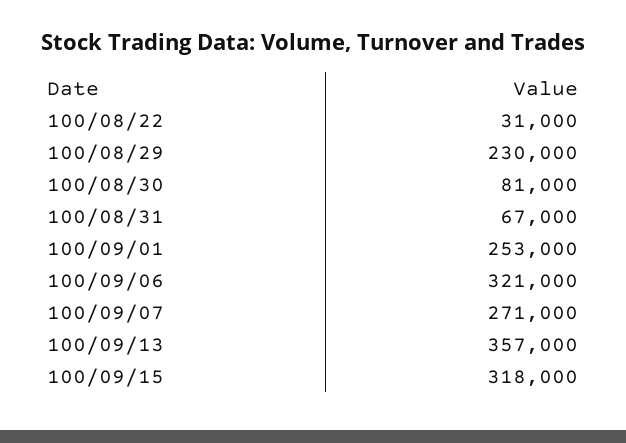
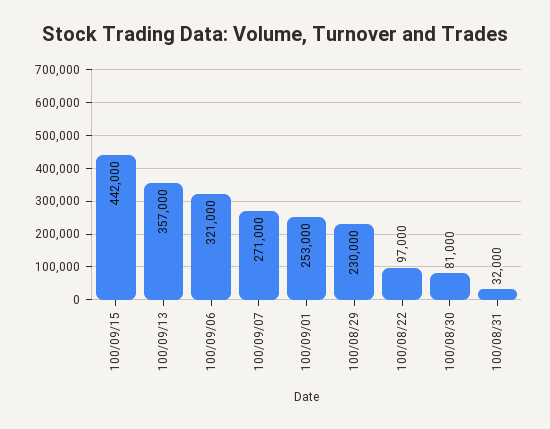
100/08/22: 31000 -> 97000
100/08/31: 67000 -> 32000
100/09/15: 318000 -> 442000

